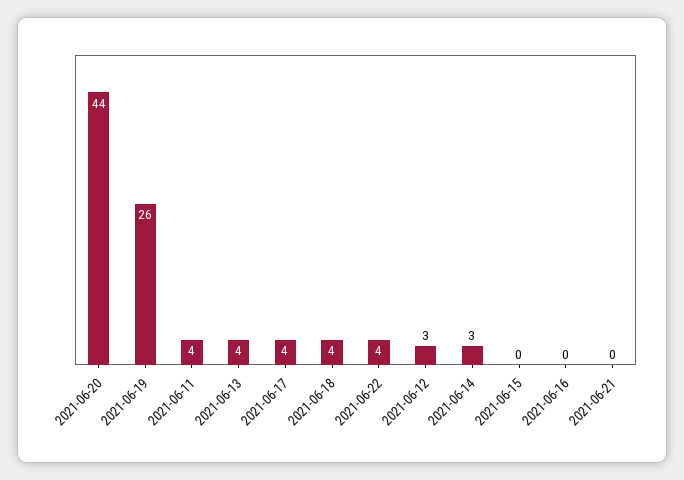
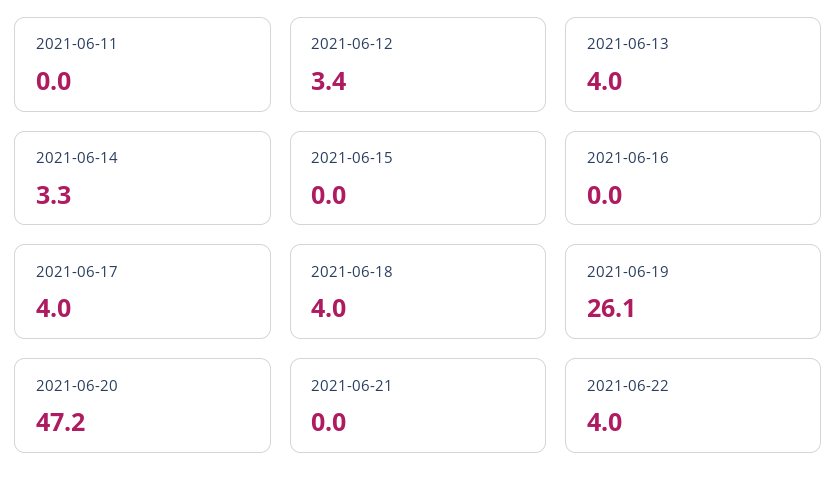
2021-06-20: 44 -> 47.2
2021-06-11: 4 -> 0

